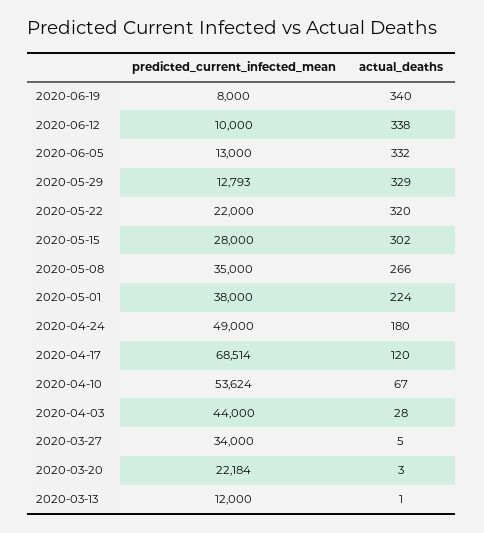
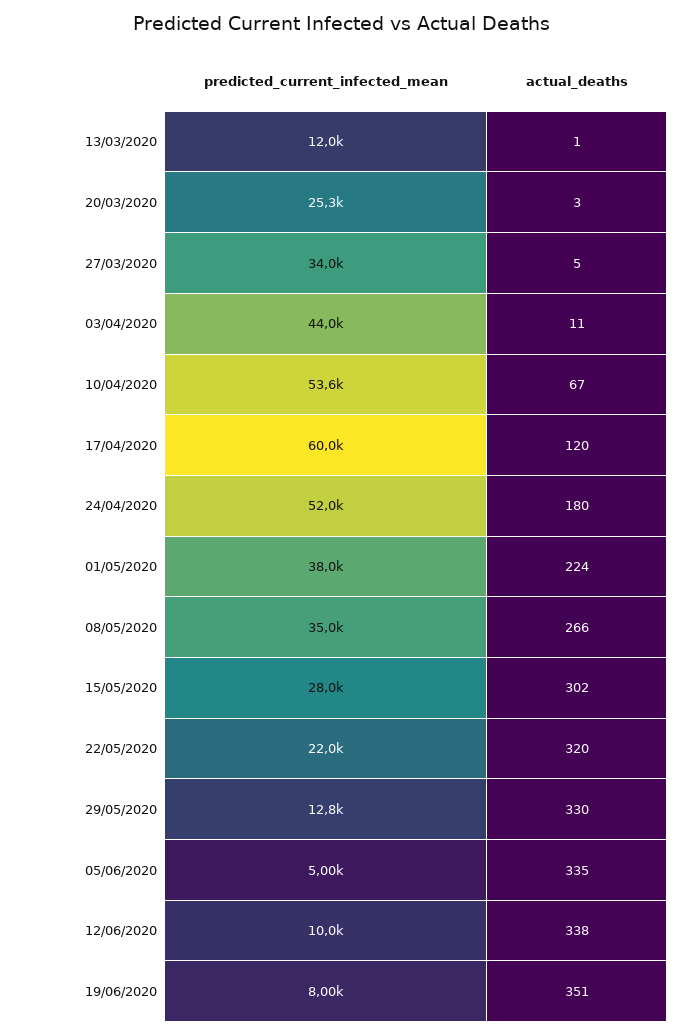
actual_deaths, 2020-06-19: 340 -> 351
predicted_current_infected_mean, 2020-06-05: 13000 -> 5000
actual_deaths, 2020-06-05: 332 -> 335
actual_deaths, 2020-05-29: 329 -> 330
predicted_current_infected_mean, 2020-04-24: 49000 -> 52000
predicted_current_infected_mean, 2020-04-17: 68514 -> 60000
actual_deaths, 2020-04-03: 28 -> 11
predicted_current_infected_mean, 2020-03-20: 22184 -> 25300

